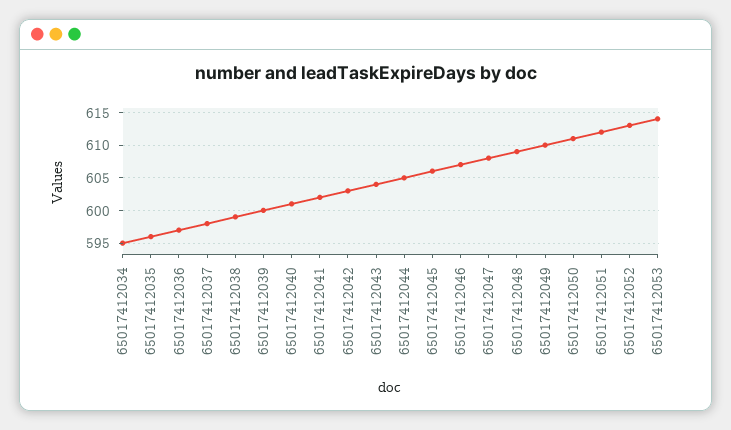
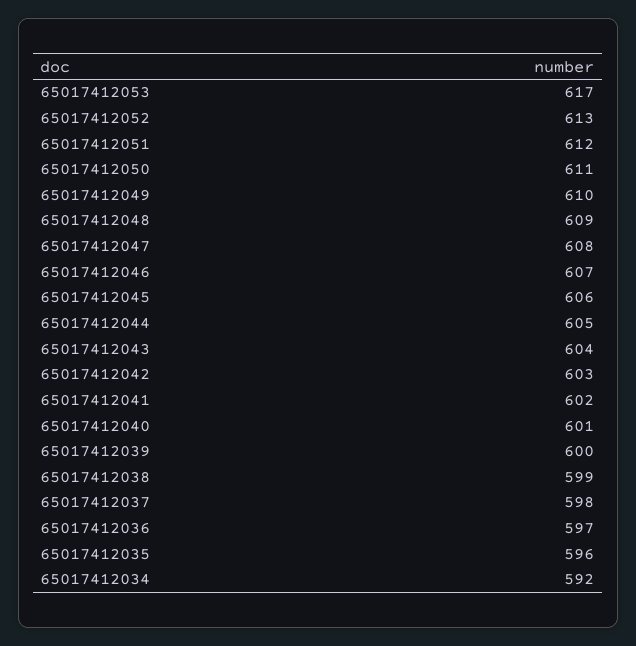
65017412034: 595 -> 592
65017412053: 614 -> 617

